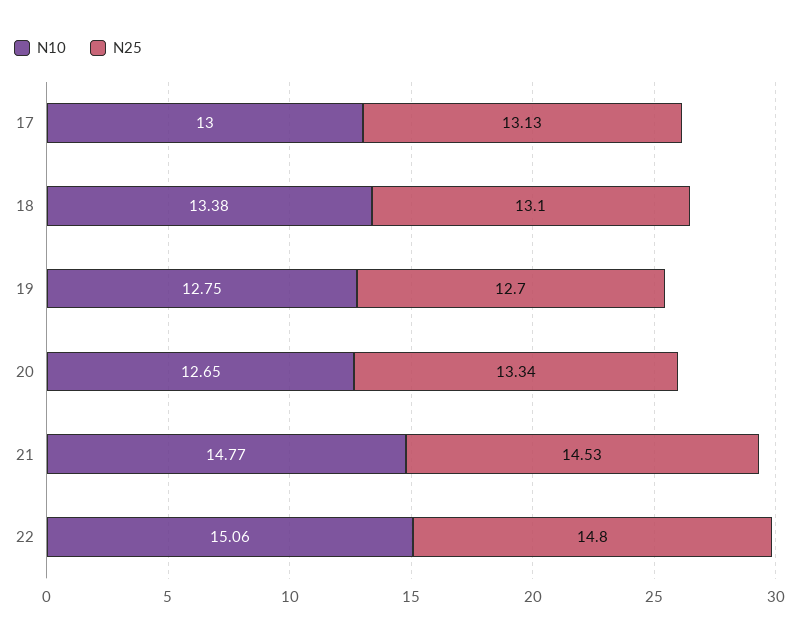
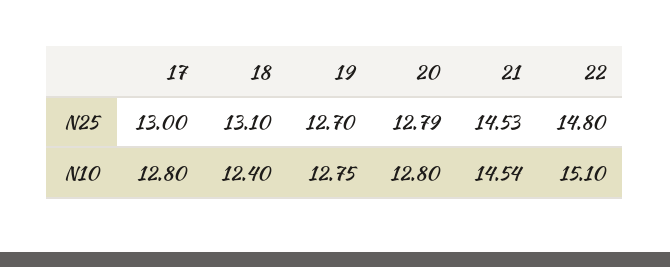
N10, 17: 13 -> 12.8
N25, 17: 13.13 -> 13
N10, 18: 13.38 -> 12.4
N10, 20: 12.65 -> 12.8
N25, 20: 13.34 -> 12.79
N10, 21: 14.77 -> 14.54
N10, 22: 15.06 -> 15.1

